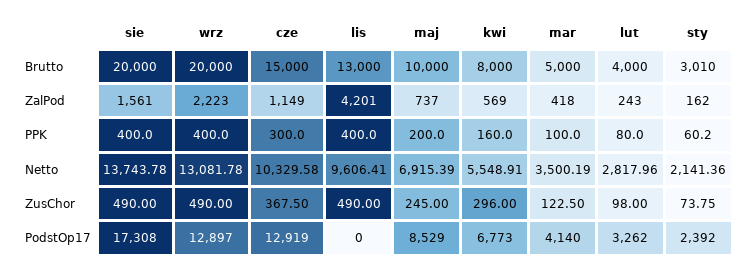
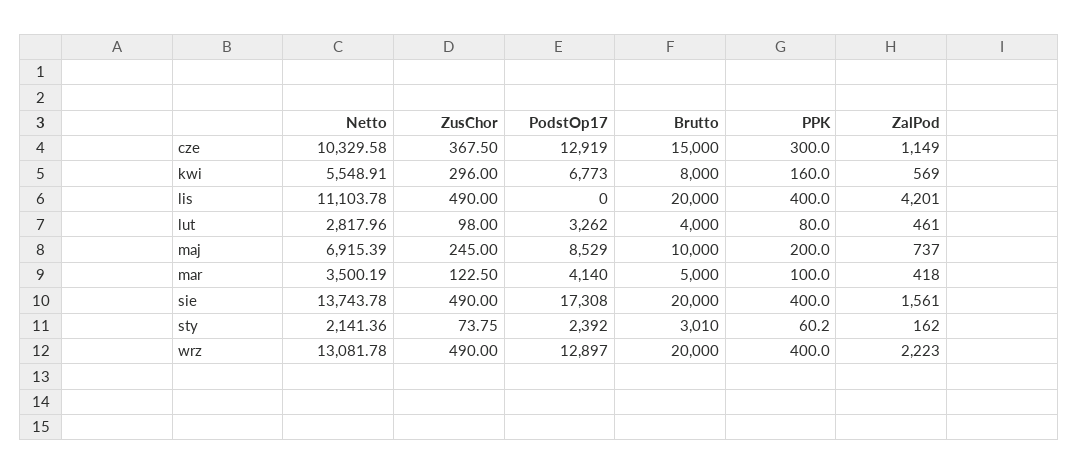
lis, Brutto: 13000 -> 20000
lut, ZalPod: 243 -> 461
lis, Netto: 9606.41 -> 11103.78

